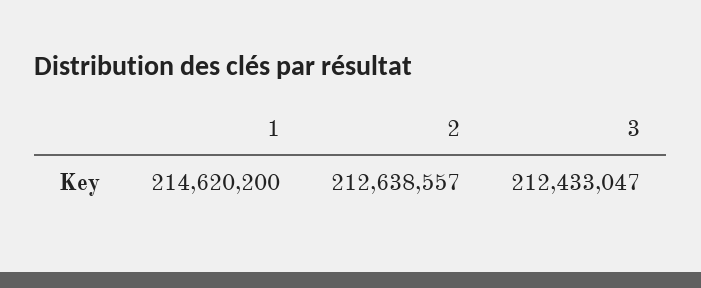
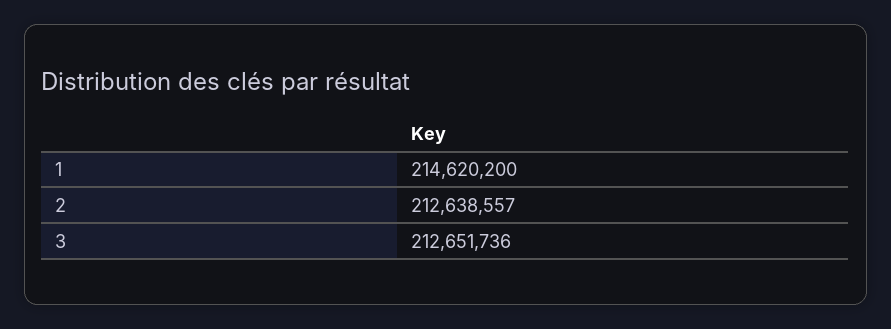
3: 212433047 -> 212651736

